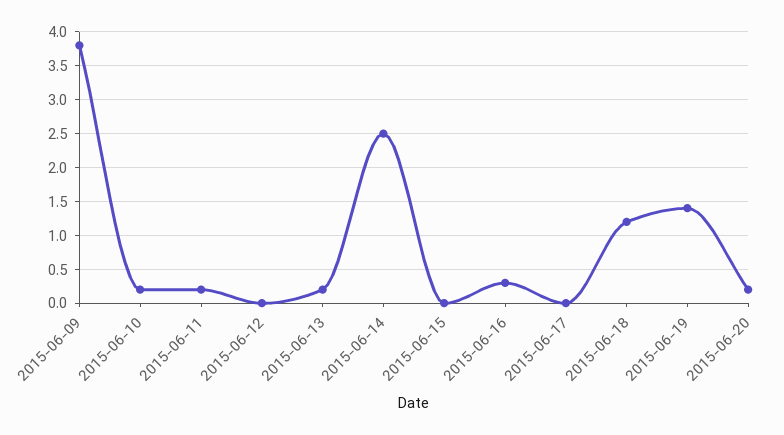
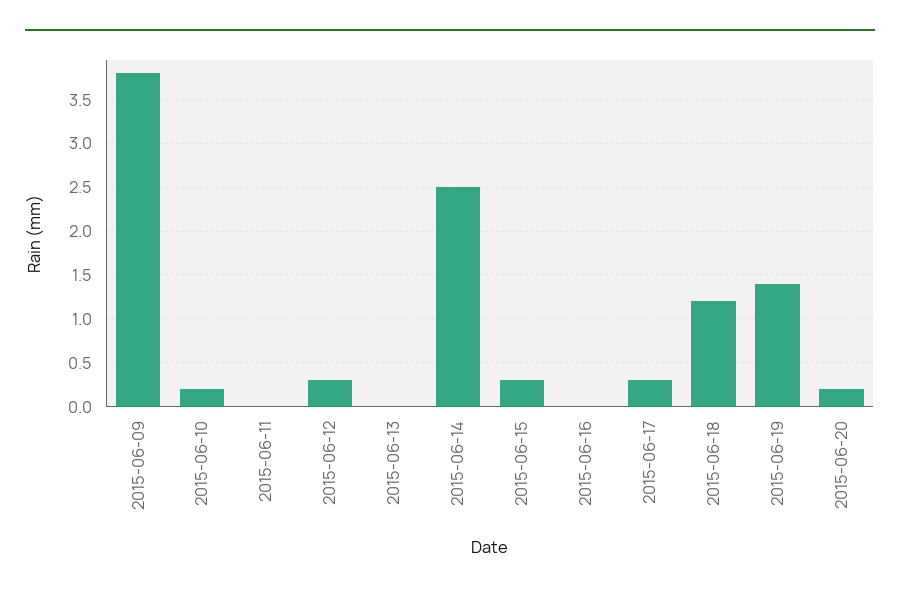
2015-06-11: 0.2 -> 0
2015-06-12: 0 -> 0.3
2015-06-13: 0.2 -> 0
2015-06-15: 0 -> 0.3
2015-06-16: 0.3 -> 0
2015-06-17: 0 -> 0.3

